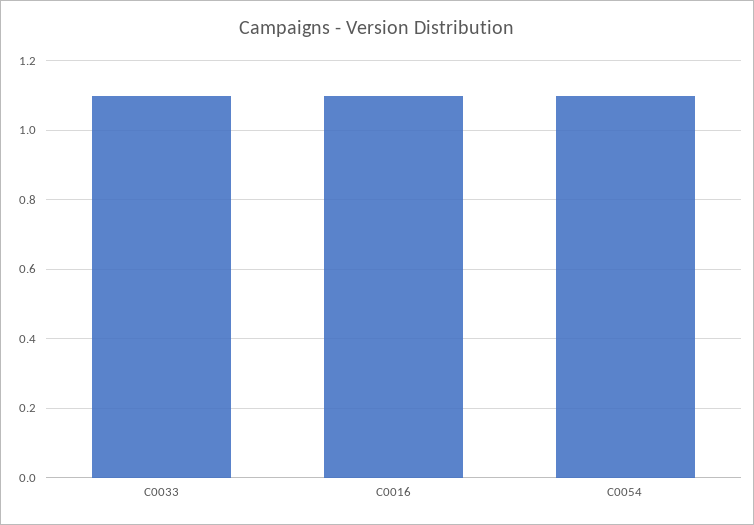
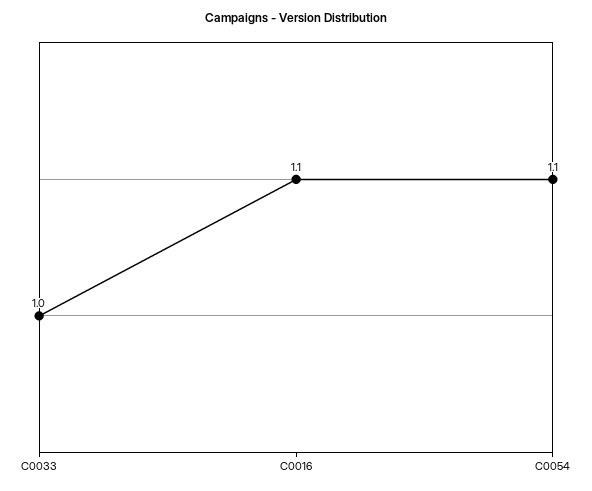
C0033: 1.1 -> 1

